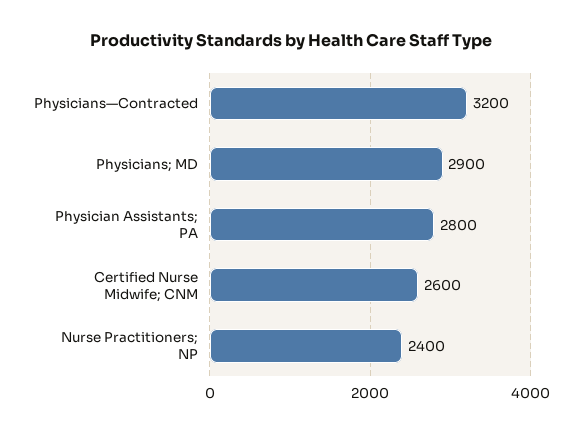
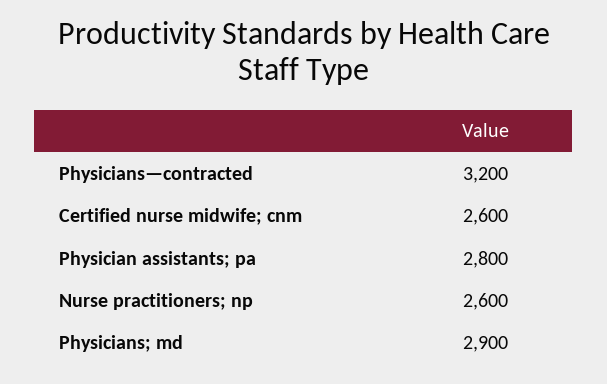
Nurse Practitioners; NP: 2400 -> 2600

